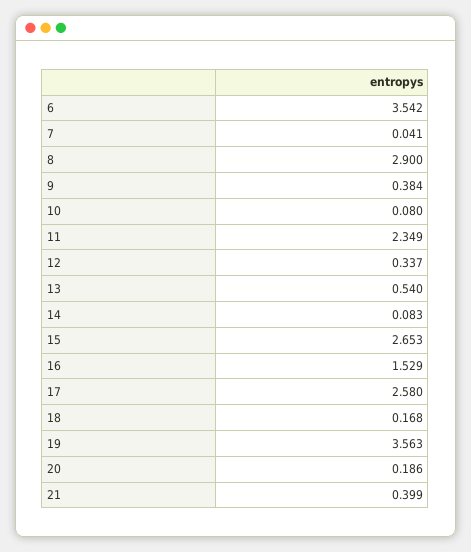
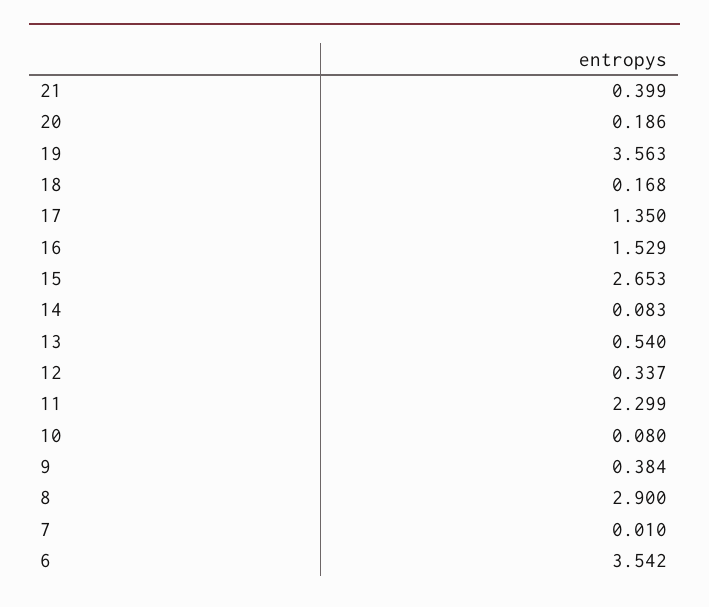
7: 0.041 -> 0.01
11: 2.349 -> 2.299
17: 2.58 -> 1.35

